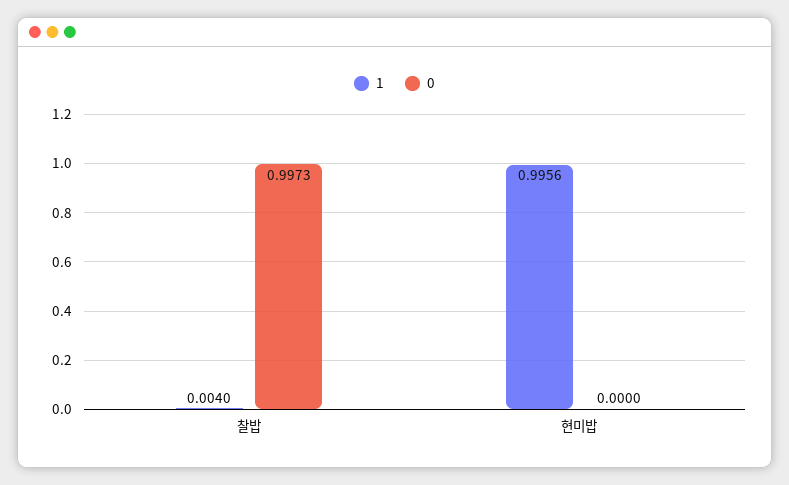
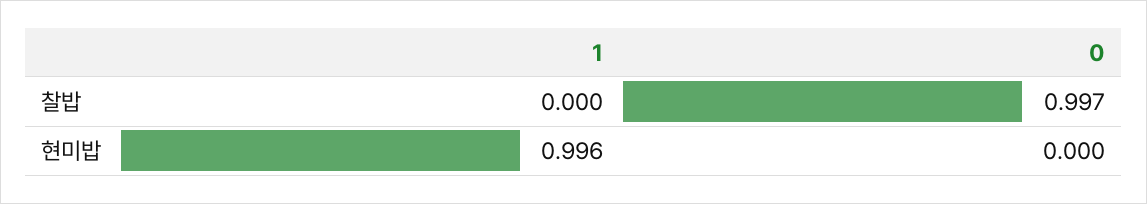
1, 찰밥: 0.004 -> 0

